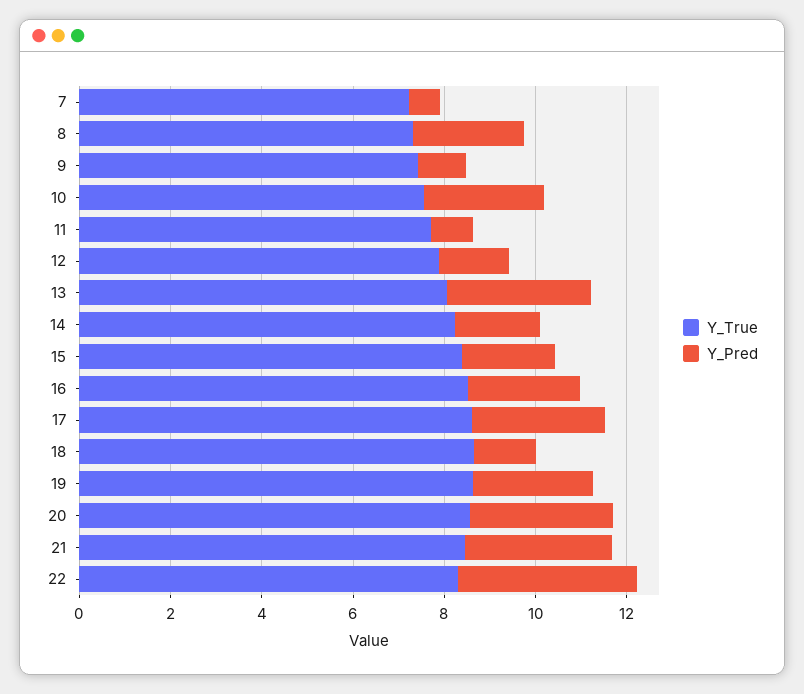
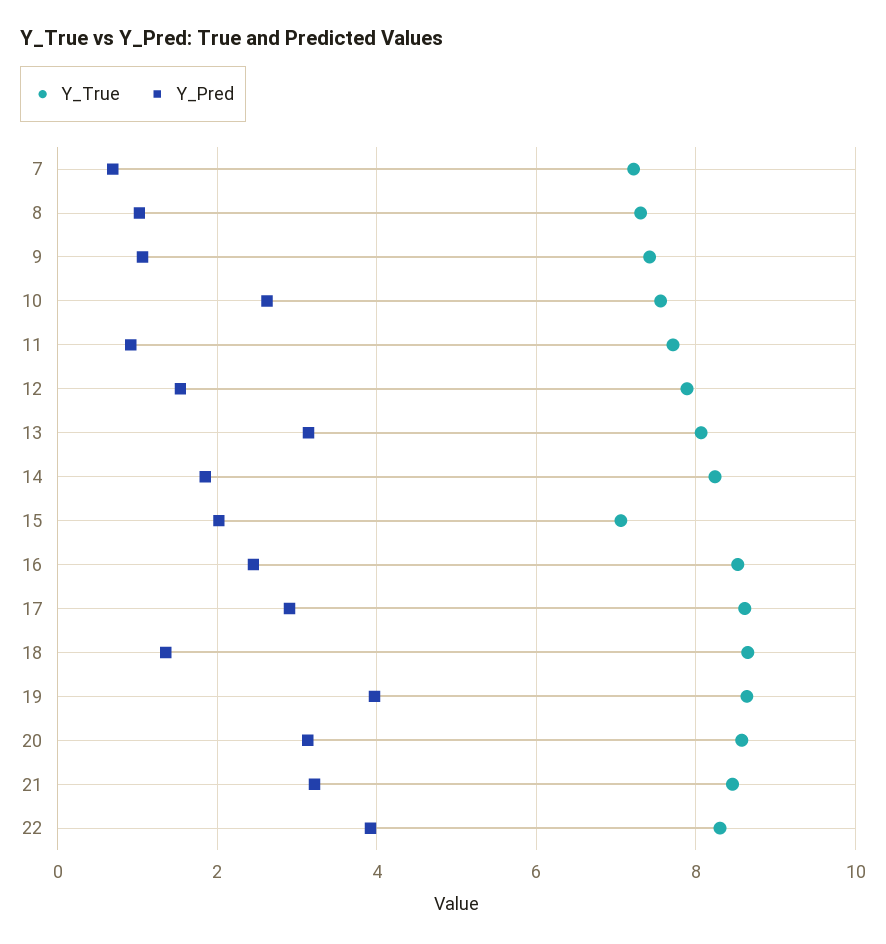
Y_Pred, 8: 2.5 -> 1
Y_True, 15: 8.5 -> 7
Y_Pred, 19: 2.5 -> 4

